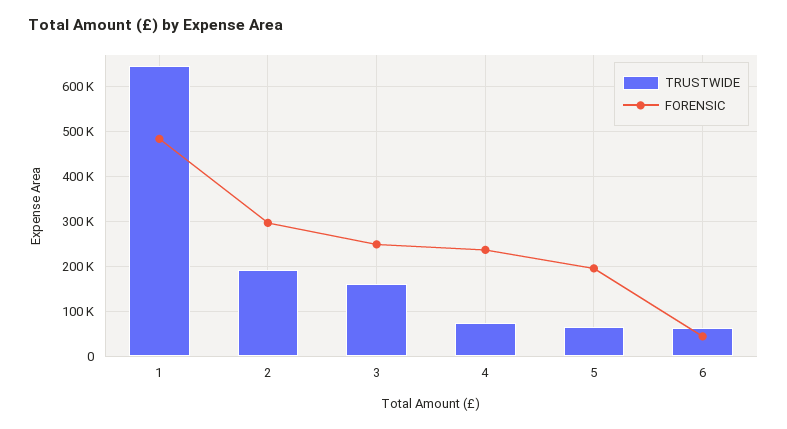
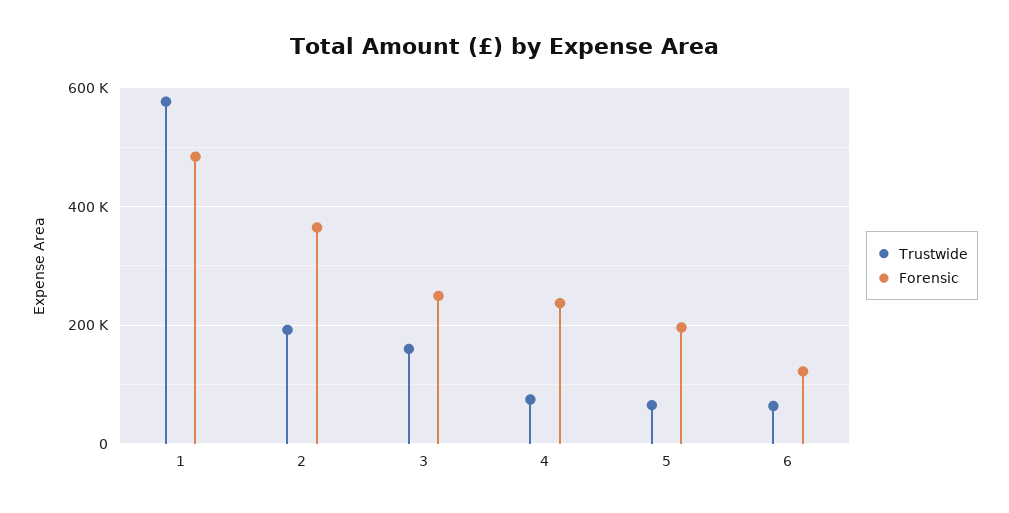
TRUSTWIDE, 1: 640000 -> 580000
FORENSIC, 2: 300000 -> 360000
FORENSIC, 6: 40000 -> 120000

